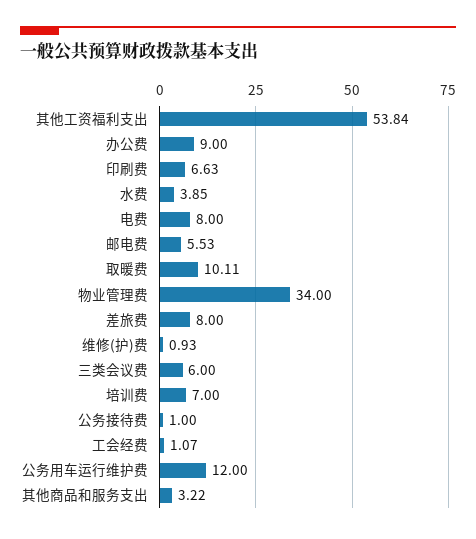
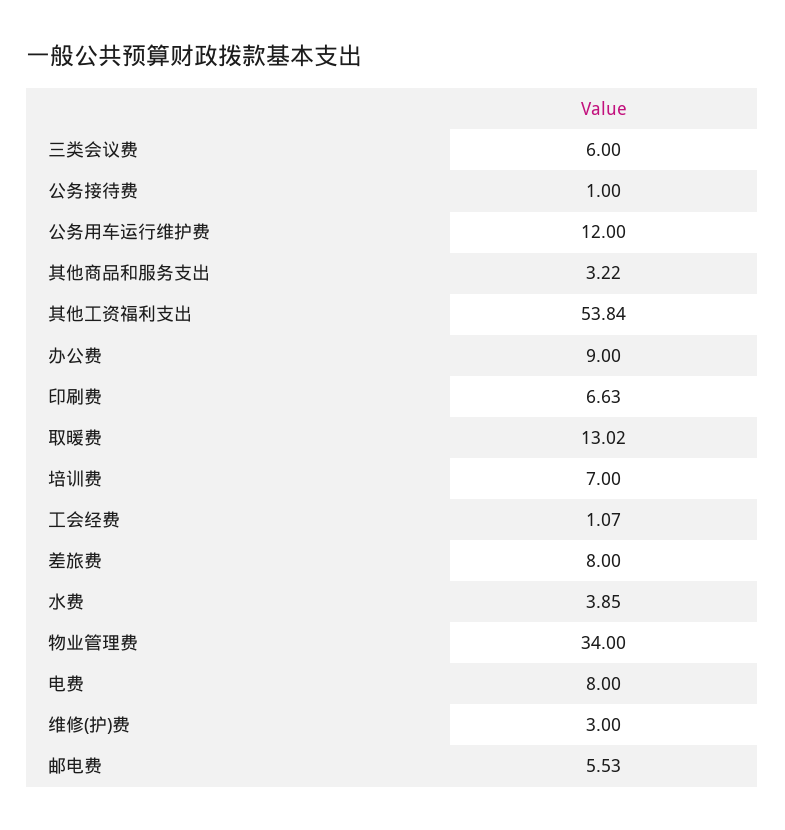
取暖费: 10.11 -> 13.02
维修(护)费: 0.93 -> 3

